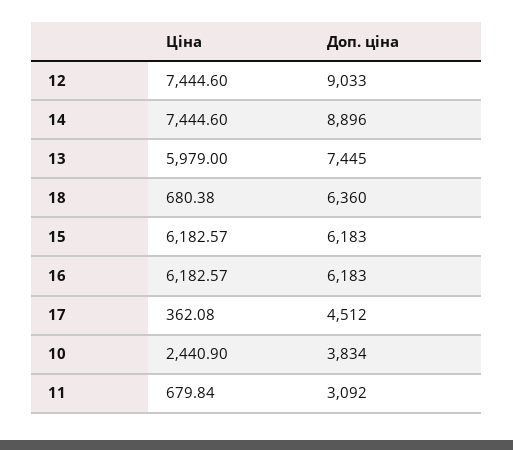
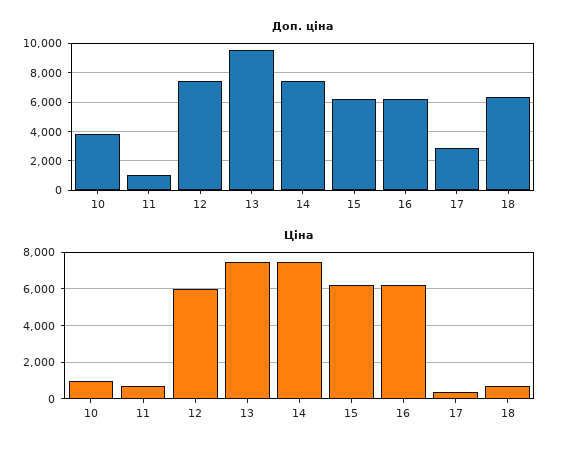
Ціна, 12: 7444.6 -> 6000
Доп. ціна, 12: 9033 -> 7500
Доп. ціна, 14: 8896 -> 7500
Ціна, 13: 5979 -> 7500
Доп. ціна, 13: 7445 -> 9500
Доп. ціна, 17: 4512 -> 3000
Ціна, 10: 2440.9 -> 1000
Доп. ціна, 11: 3092 -> 1000

